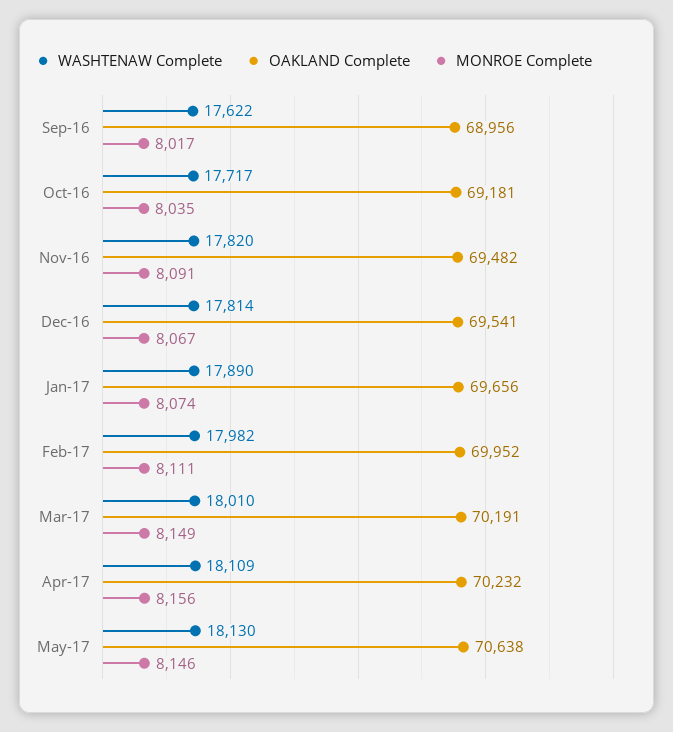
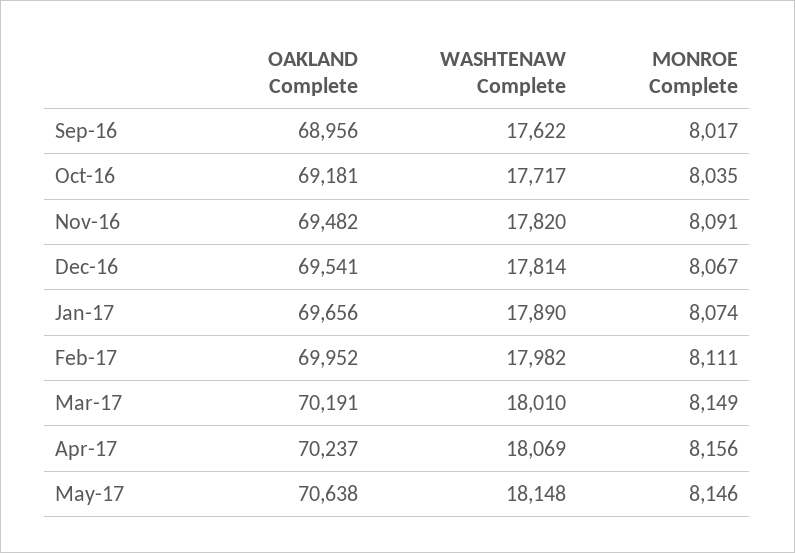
WASHTENAW Complete, Apr-17: 18109 -> 18069
OAKLAND Complete, Apr-17: 70232 -> 70237
WASHTENAW Complete, May-17: 18130 -> 18148

